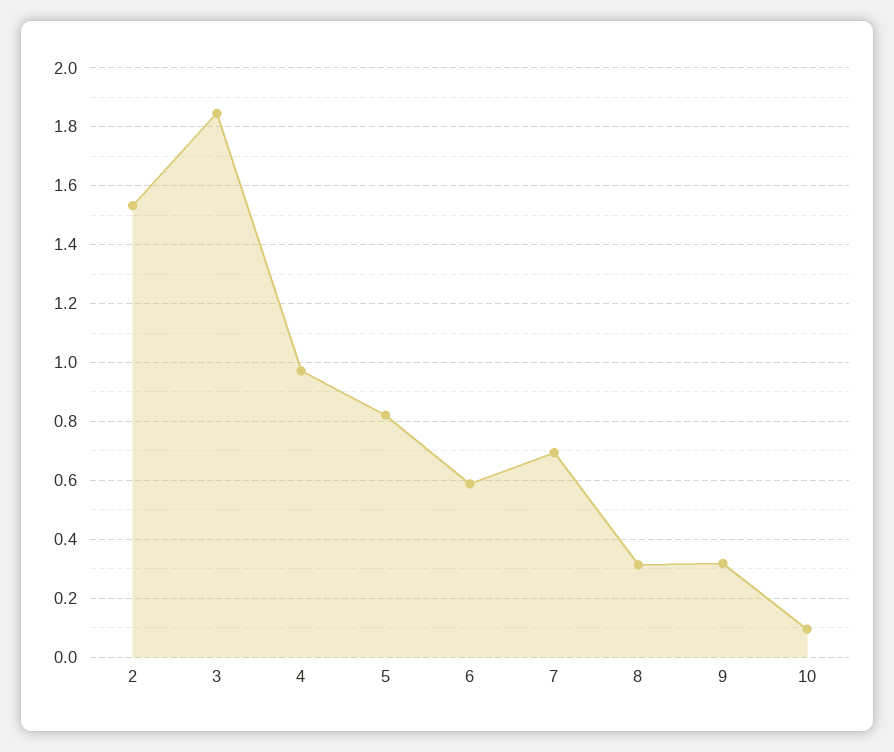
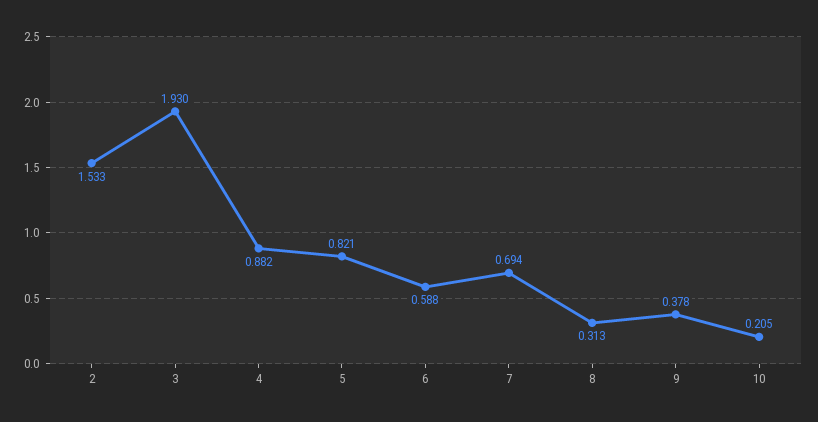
3: 1.85 -> 1.93
4: 0.975 -> 0.882
9: 0.325 -> 0.378
10: 0.1 -> 0.205

